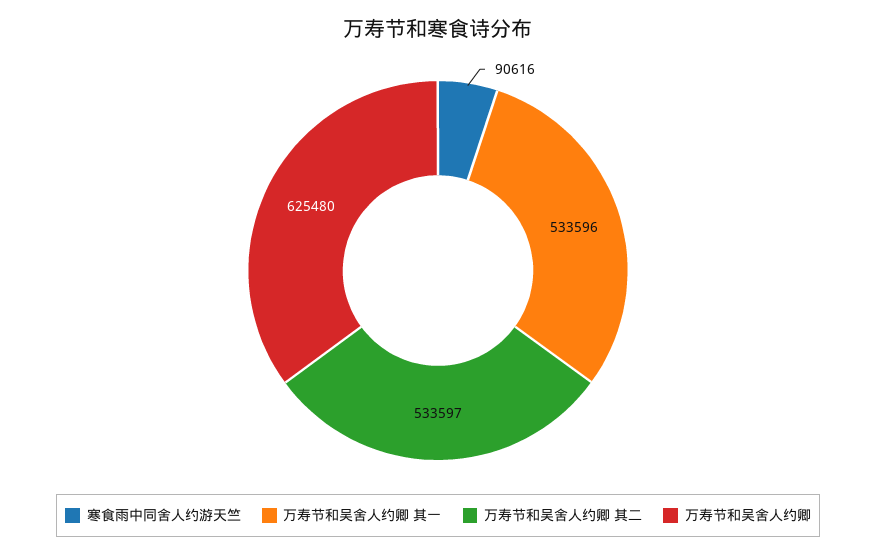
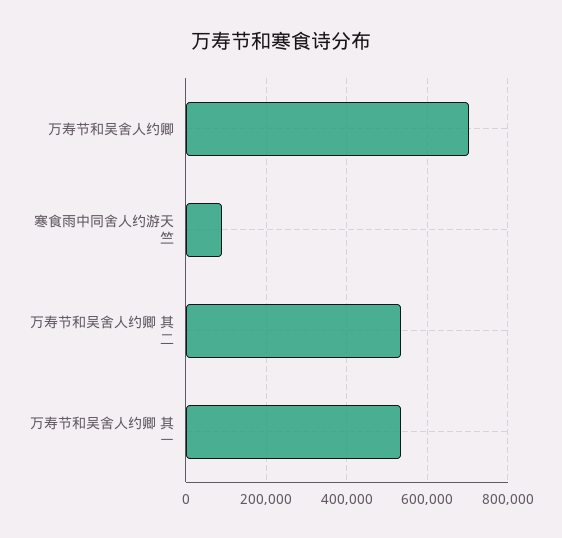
万寿节和吴舍人约卿: 625480 -> 700000

